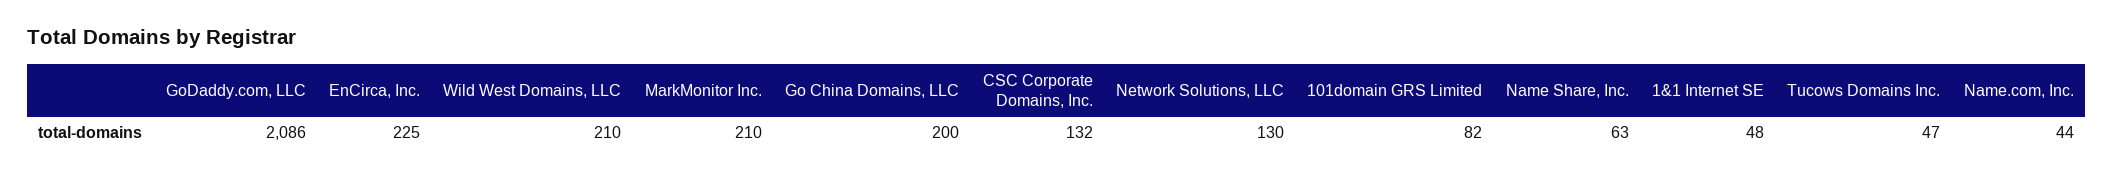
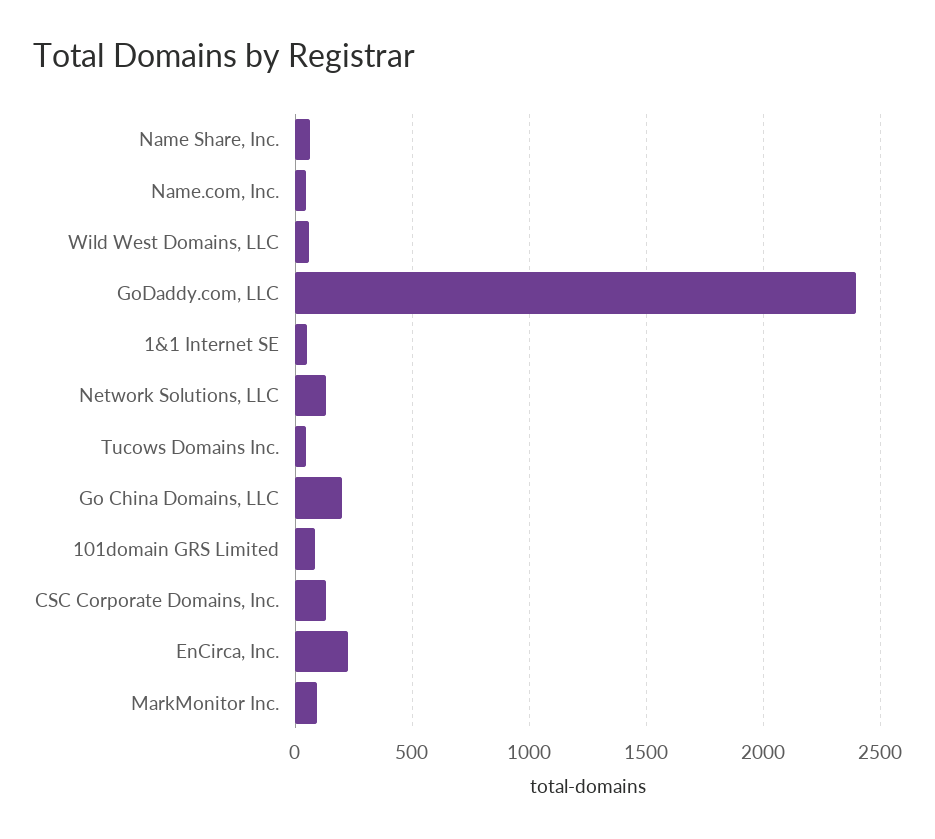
GoDaddy.com, LLC: 2086 -> 2400
Wild West Domains, LLC: 210 -> 50
MarkMonitor Inc.: 210 -> 100

